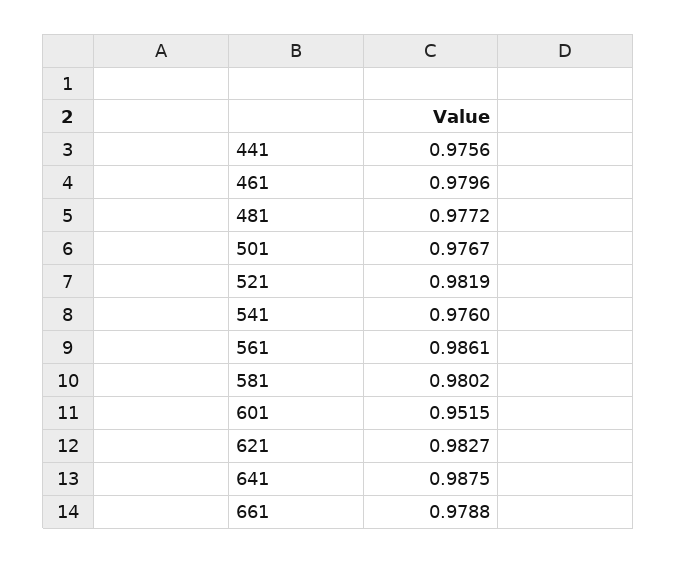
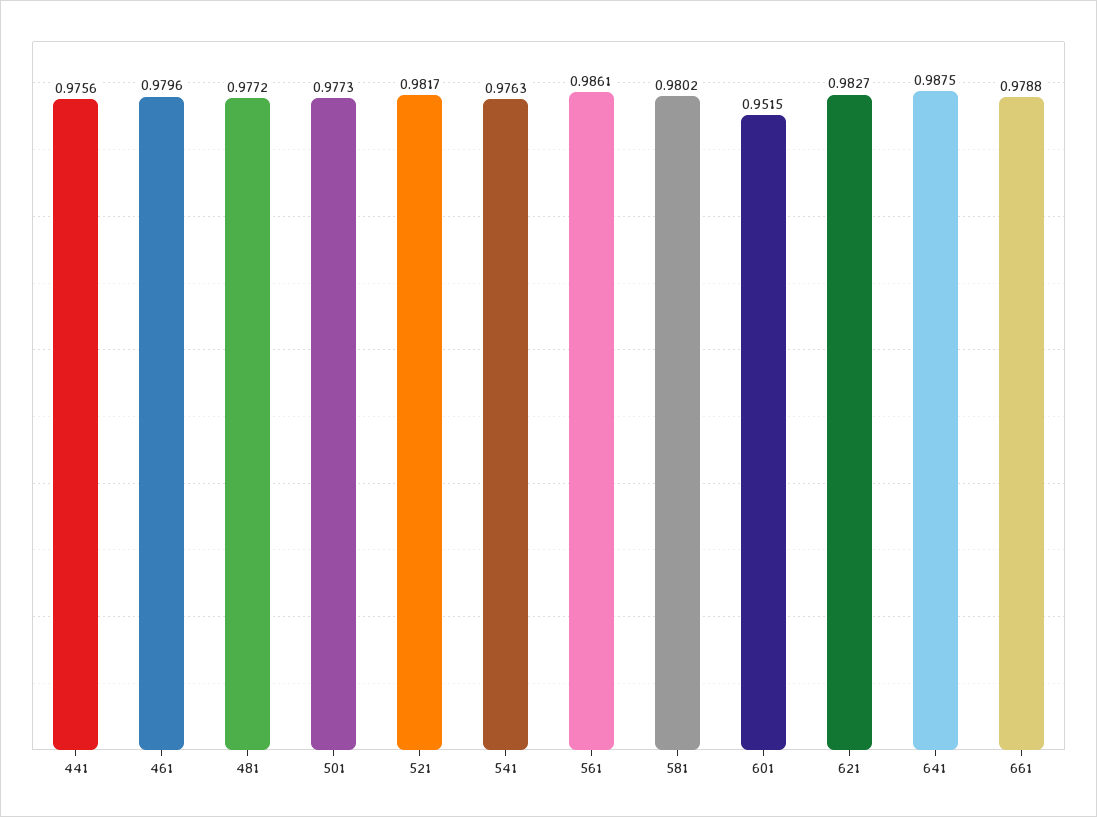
501: 0.9767 -> 0.9773
521: 0.9819 -> 0.9817
541: 0.976 -> 0.9763

